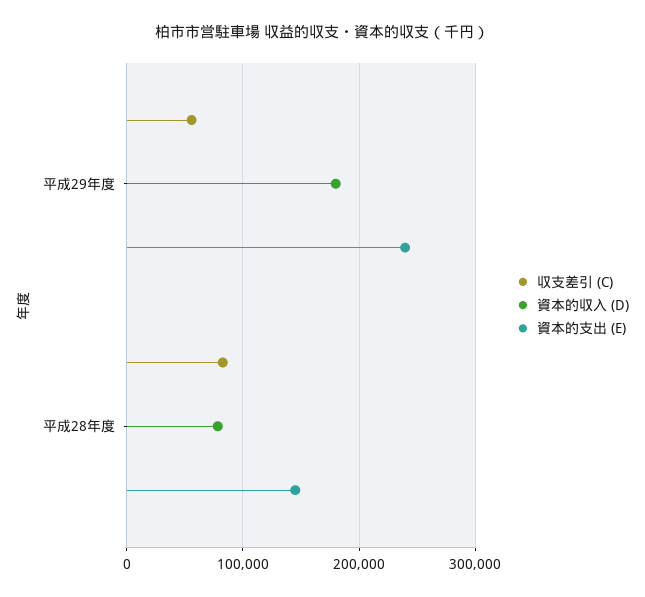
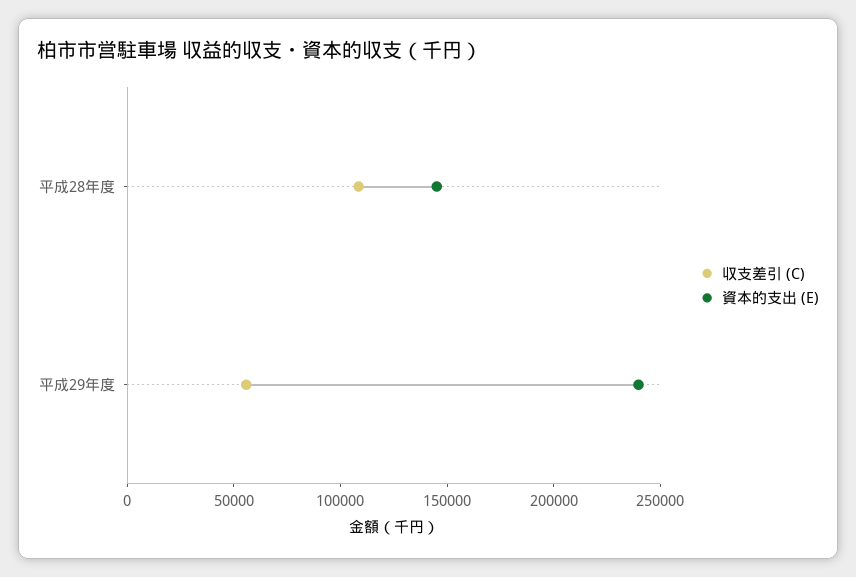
資本的収入 (D), 平成29年度: 180000 -> none
収支差引 (C), 平成28年度: 80000 -> 110000
資本的収入 (D), 平成28年度: 80000 -> none

